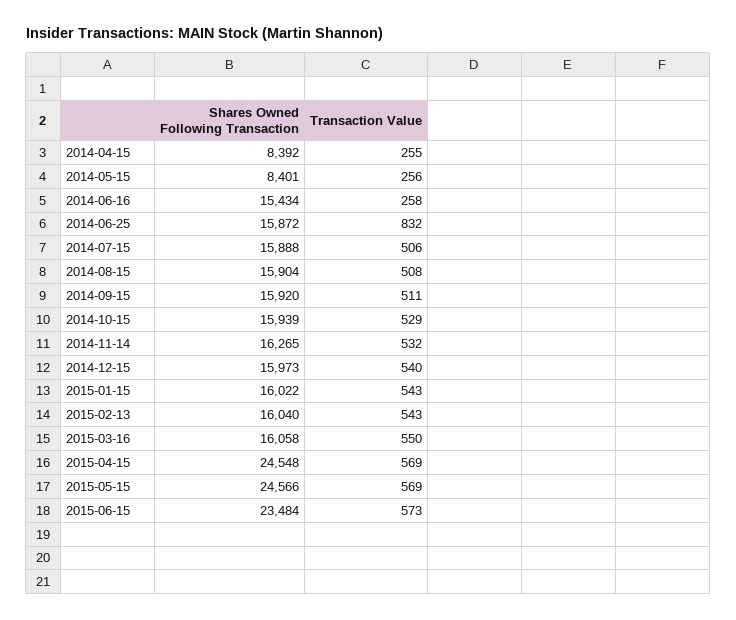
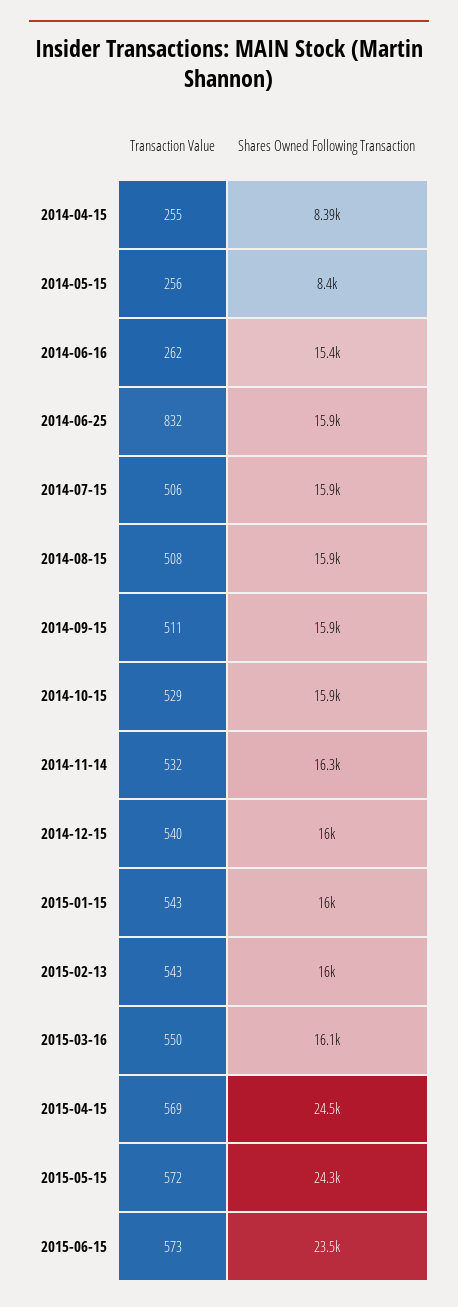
Transaction Value, 2014-06-16: 258 -> 262
Shares Owned Following Transaction, 2015-05-15: 24566 -> 24300
Transaction Value, 2015-05-15: 569 -> 572

